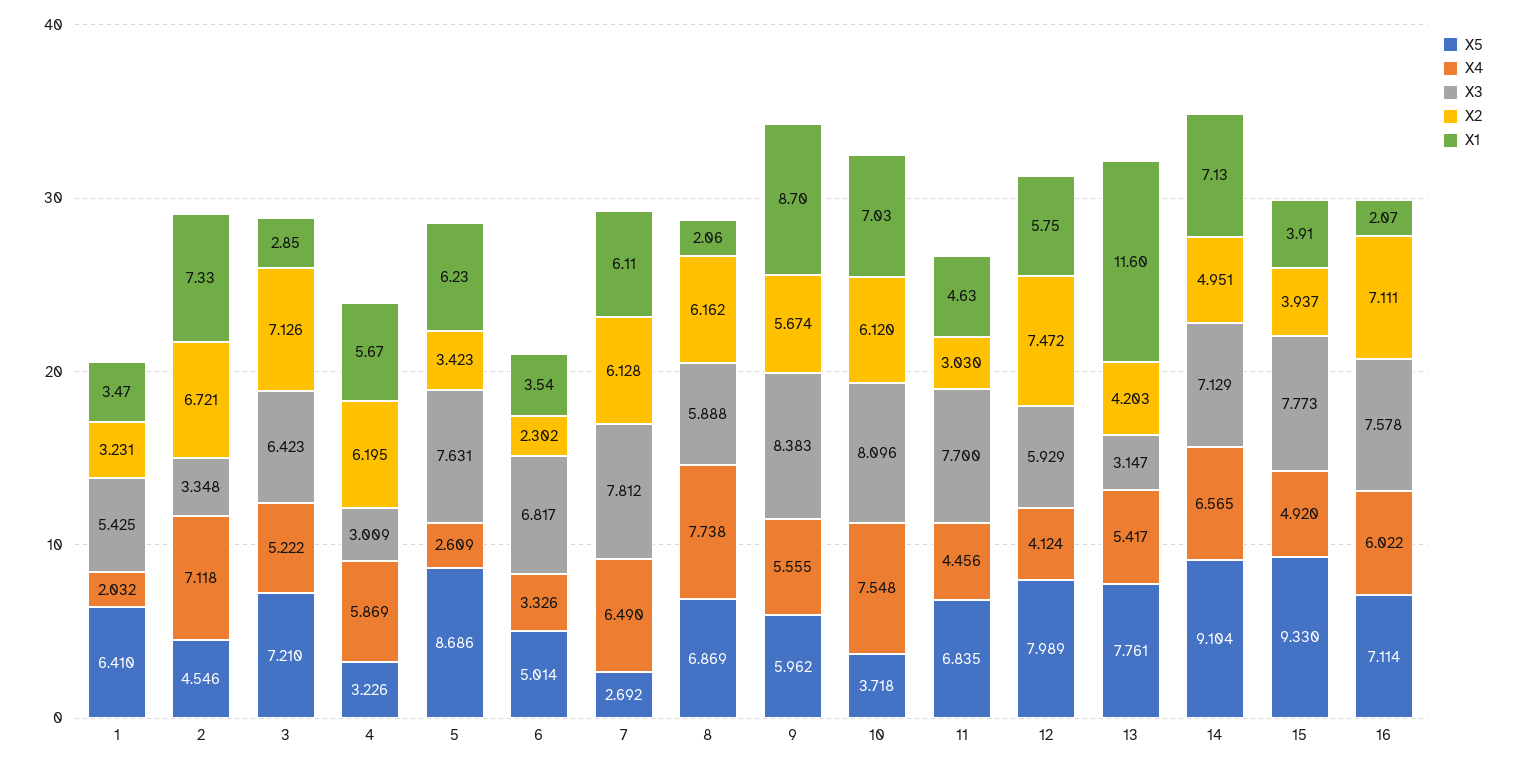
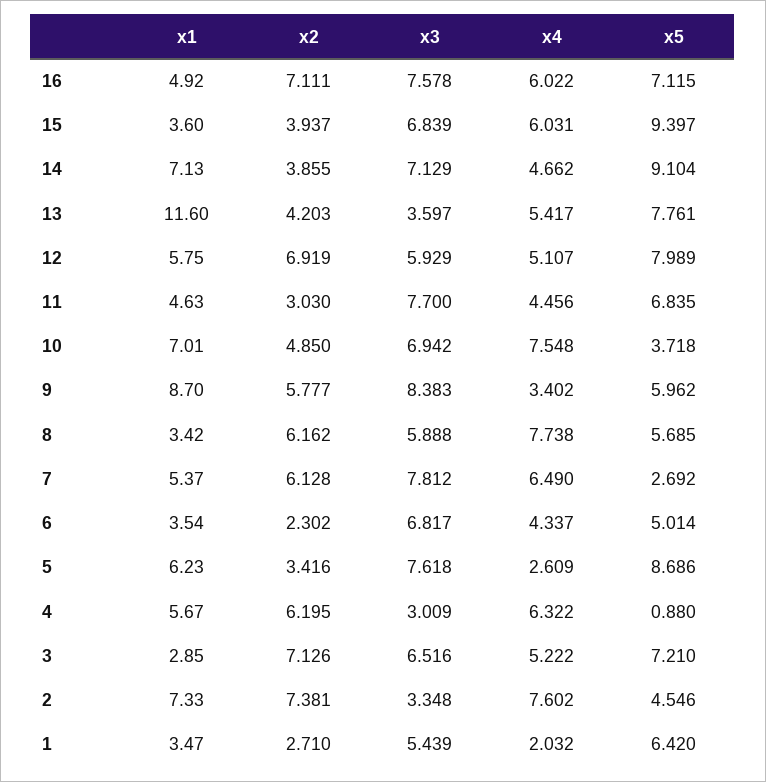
X5, 1: 6.41 -> 6.42
X3, 1: 5.425 -> 5.439
X2, 1: 3.231 -> 2.71
X4, 2: 7.118 -> 7.602
X2, 2: 6.721 -> 7.381
X3, 3: 6.423 -> 6.516
X5, 4: 3.226 -> 0.88
X4, 4: 5.869 -> 6.322
X3, 5: 7.631 -> 7.618
X2, 5: 3.423 -> 3.416
X4, 6: 3.326 -> 4.337
X1, 7: 6.11 -> 5.37
X5, 8: 6.869 -> 5.685
X1, 8: 2.06 -> 3.42
X4, 9: 5.555 -> 3.402
X2, 9: 5.674 -> 5.777
X3, 10: 8.096 -> 6.942
X2, 10: 6.12 -> 4.85
X1, 10: 7.03 -> 7.01
X4, 12: 4.124 -> 5.107
X2, 12: 7.472 -> 6.919
X3, 13: 3.147 -> 3.597
X4, 14: 6.565 -> 4.662
X2, 14: 4.951 -> 3.855
X5, 15: 9.33 -> 9.397
X4, 15: 4.92 -> 6.031
X3, 15: 7.773 -> 6.839
X1, 15: 3.91 -> 3.6
X5, 16: 7.114 -> 7.115
X1, 16: 2.07 -> 4.92

